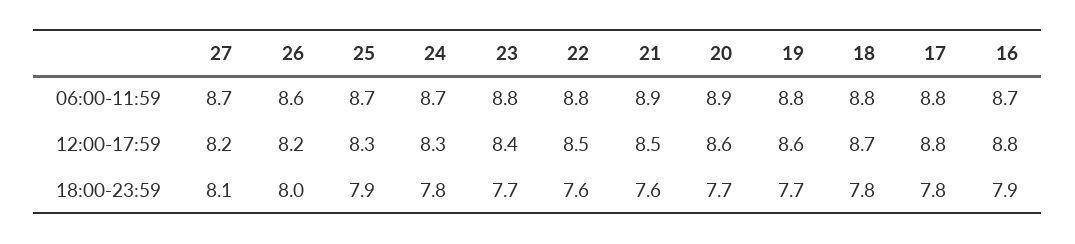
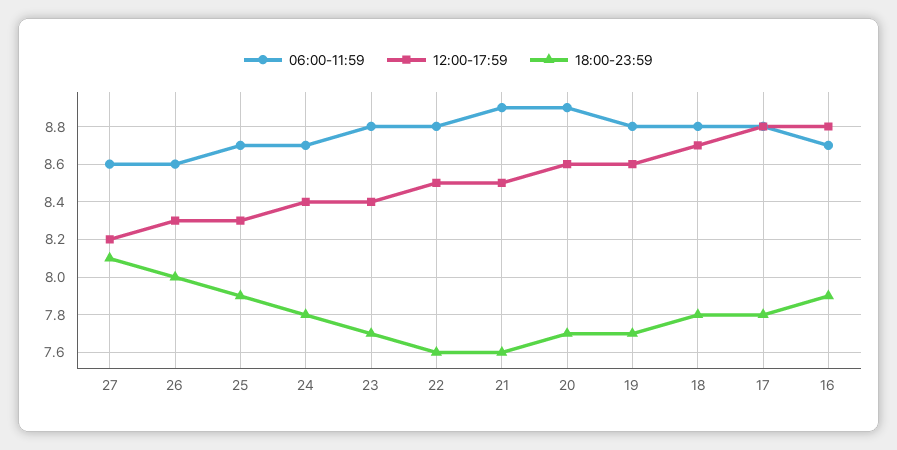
06:00-11:59, 27: 8.7 -> 8.6
12:00-17:59, 26: 8.2 -> 8.3
12:00-17:59, 24: 8.3 -> 8.4

